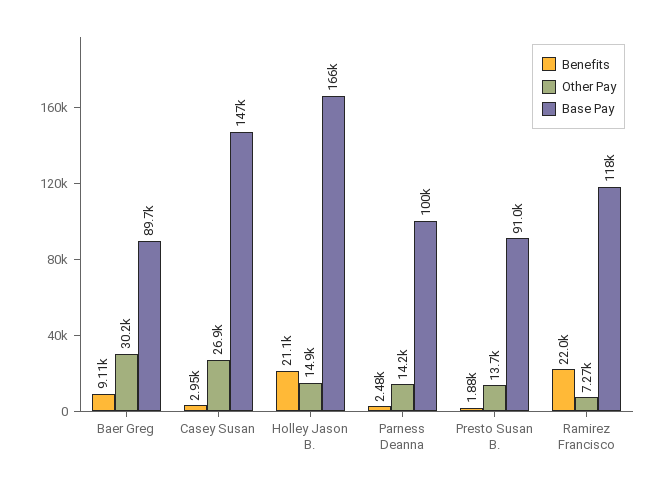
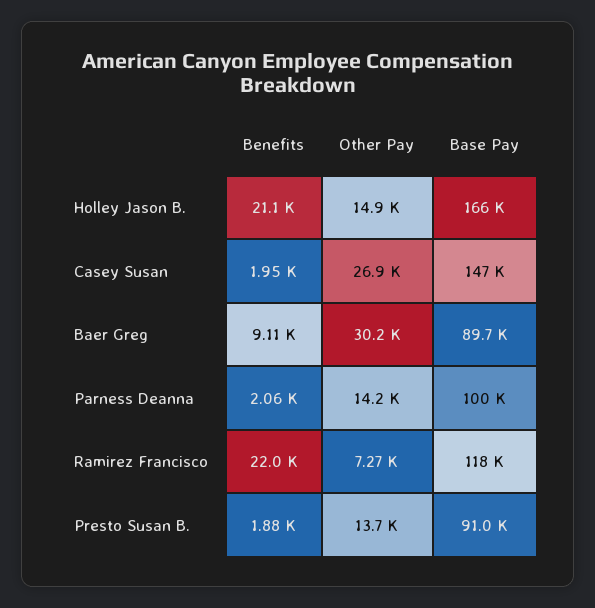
Benefits, Casey Susan: 2950 -> 1950
Benefits, Parness Deanna: 2480 -> 2060

